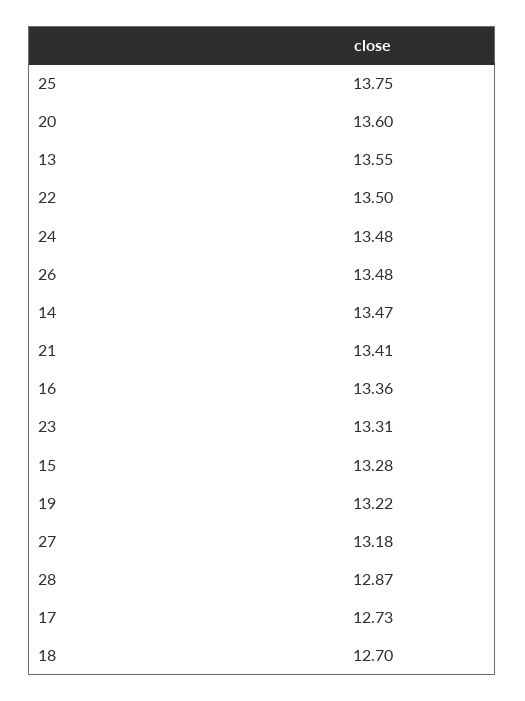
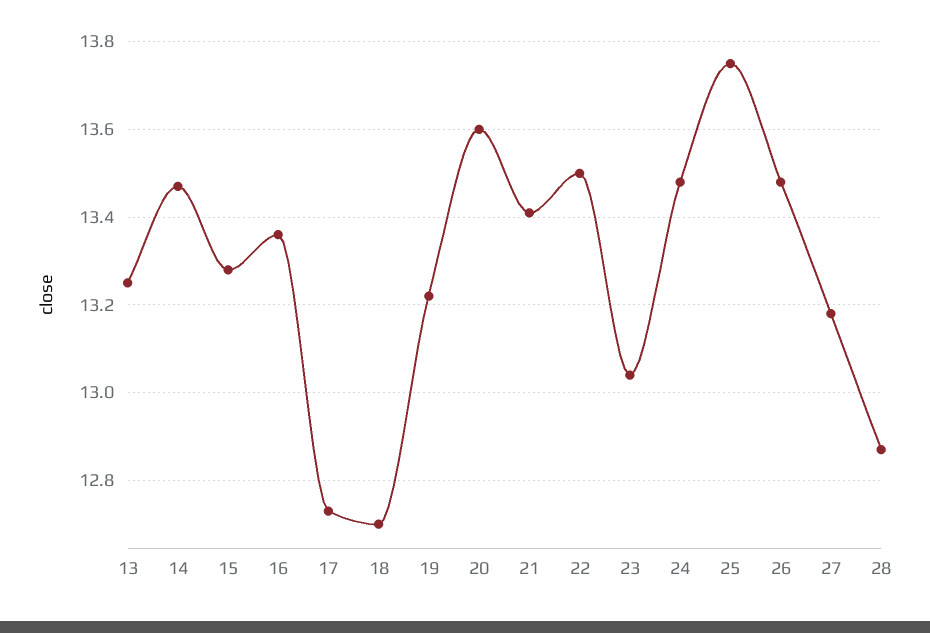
13: 13.55 -> 13.25
23: 13.31 -> 13.05

